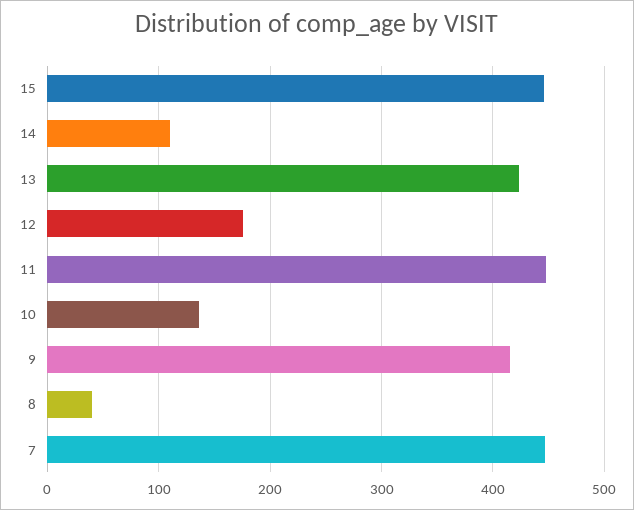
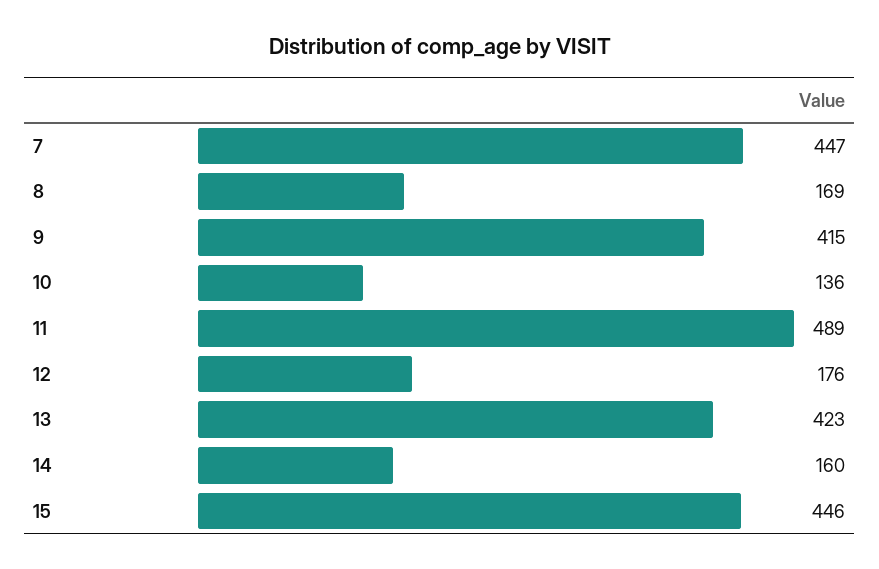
14: 110 -> 160
11: 450 -> 489
8: 40 -> 169

